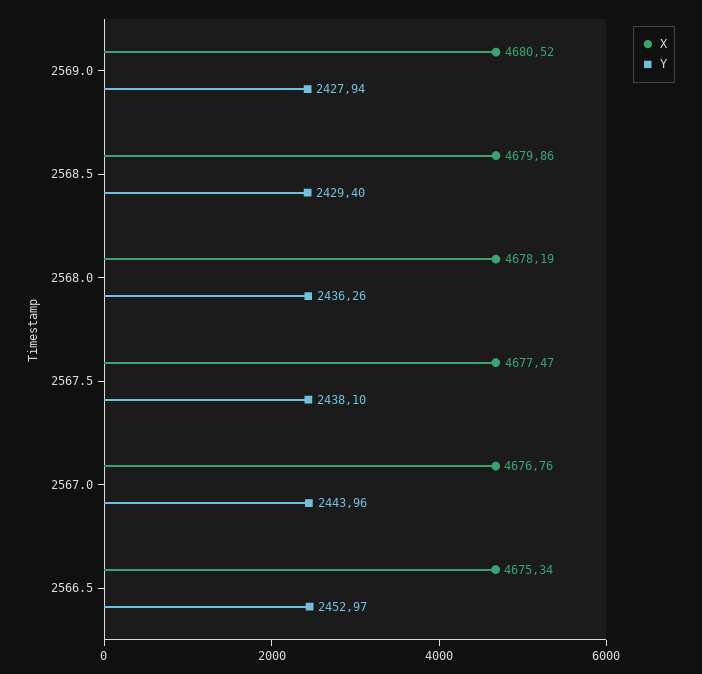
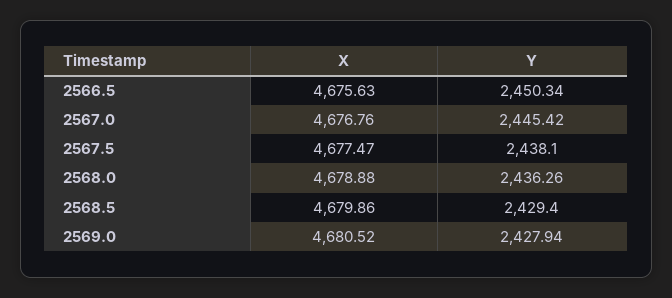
X, 2568.0: 4678.19 -> 4678.88
Y, 2567.0: 2443.96 -> 2445.42
X, 2566.5: 4675.34 -> 4675.63
Y, 2566.5: 2452.97 -> 2450.34

